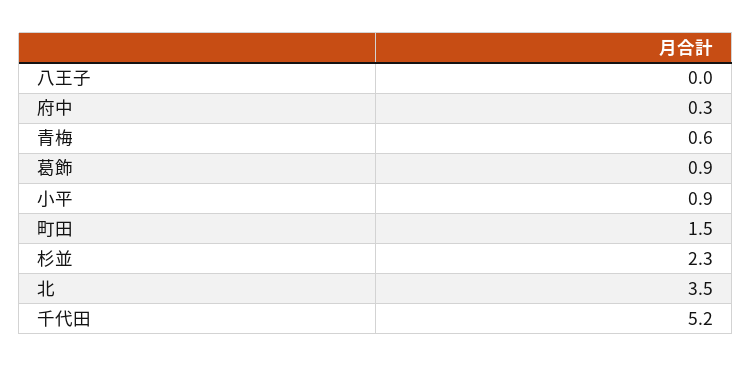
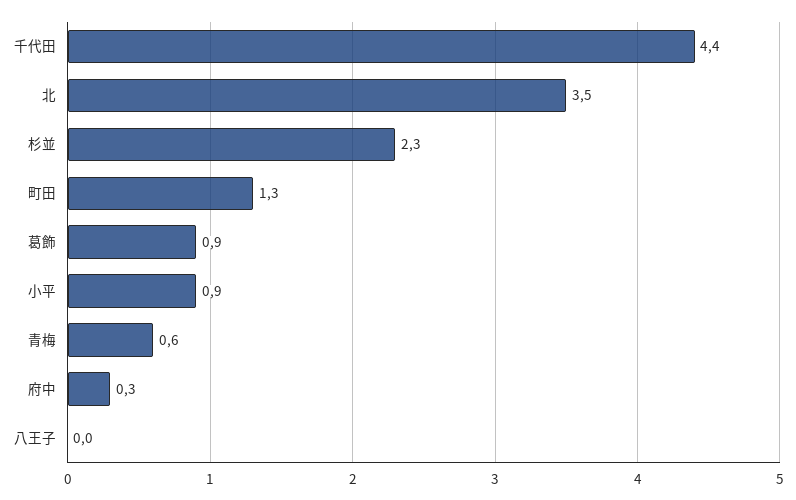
町田: 1.5 -> 1.3
千代田: 5.2 -> 4.4

